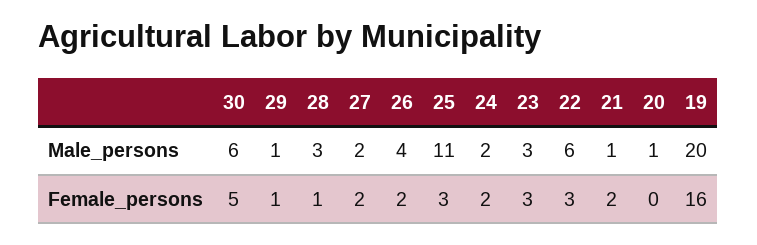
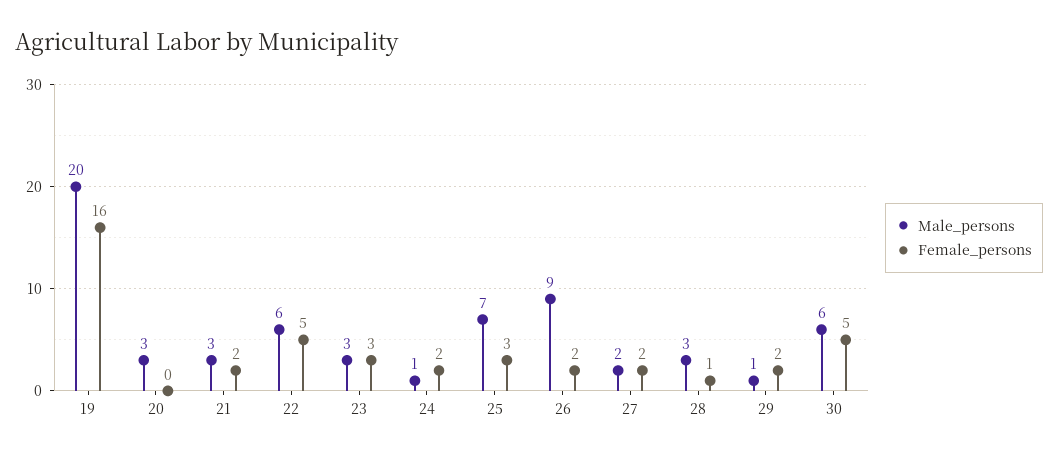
Male_persons, 26: 4 -> 9
Male_persons, 25: 11 -> 7
Male_persons, 24: 2 -> 1
Male_persons, 21: 1 -> 3
Male_persons, 20: 1 -> 3
Female_persons, 29: 1 -> 2
Female_persons, 22: 3 -> 5

